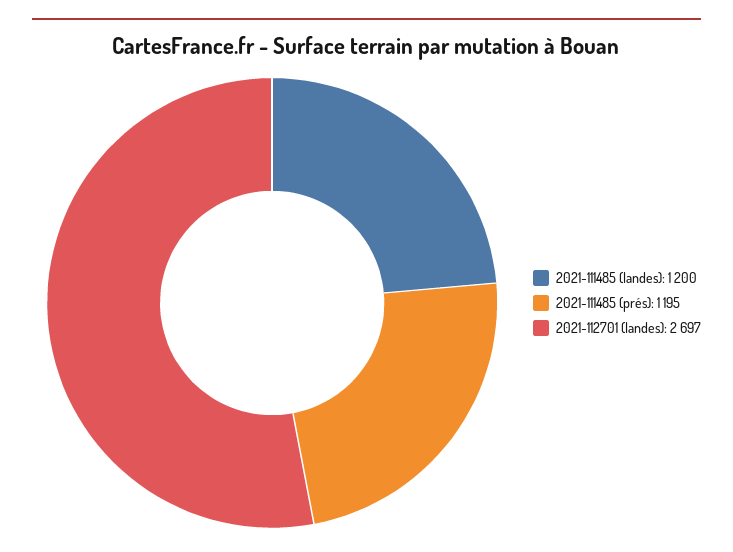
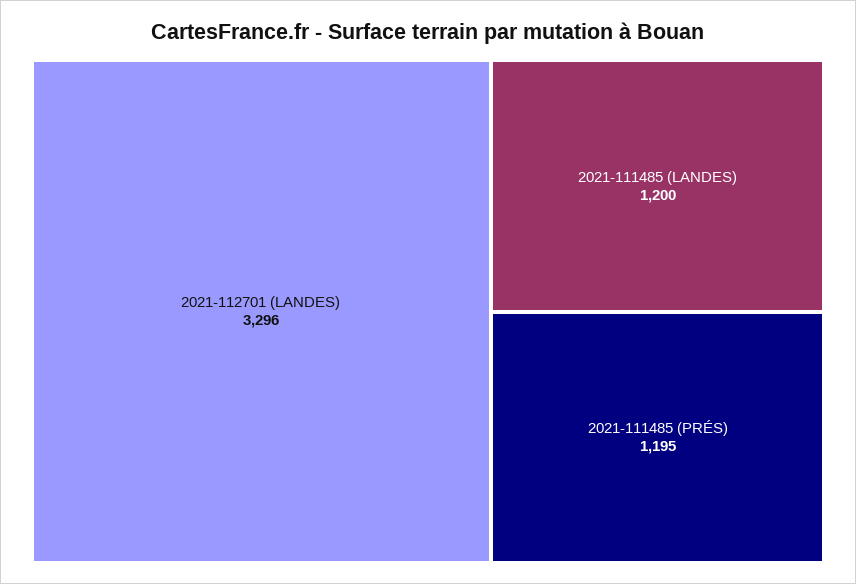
2021-112701 (landes): 2697 -> 3296

